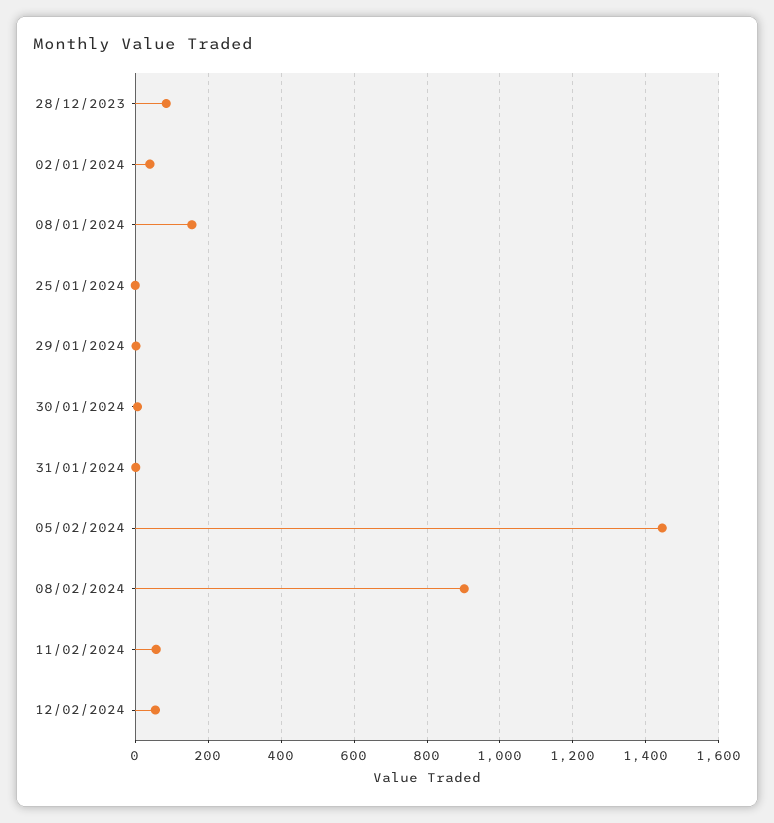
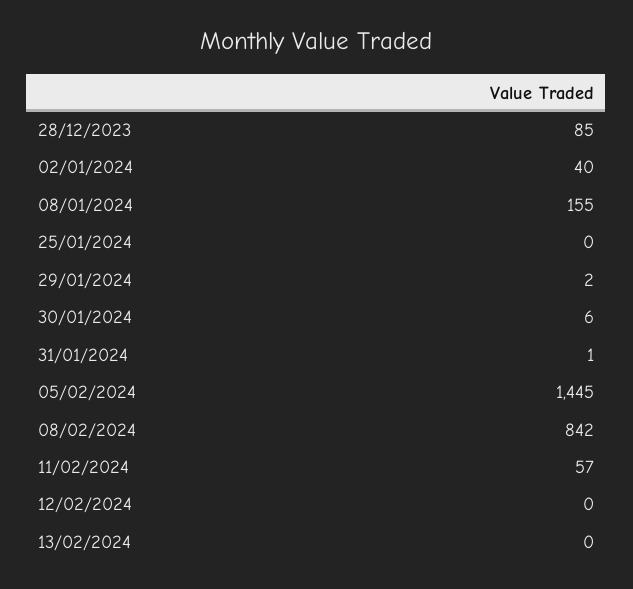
08/02/2024: 900 -> 842
12/02/2024: 60 -> 0
13/02/2024: none -> 0

